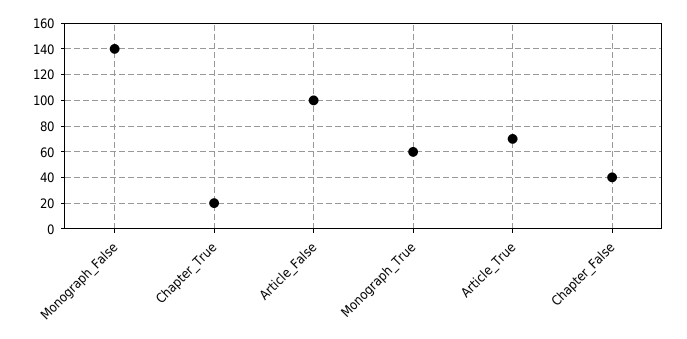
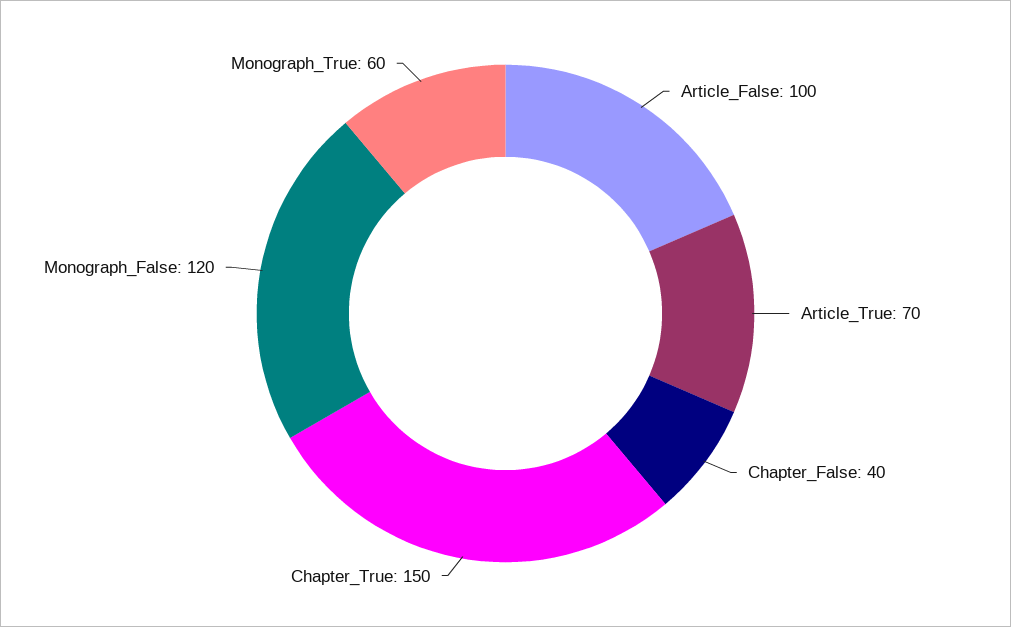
Monograph_False: 140 -> 120
Chapter_True: 20 -> 150

